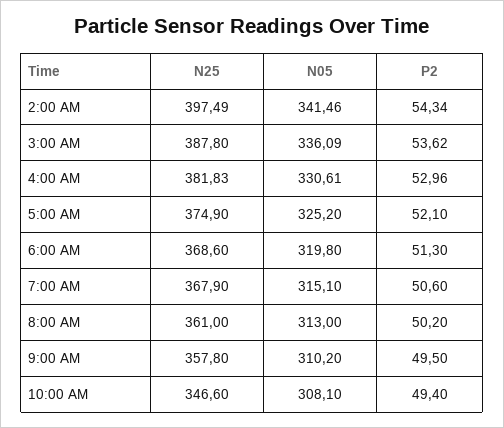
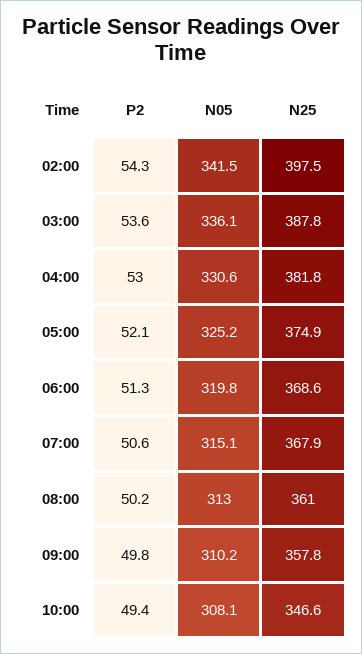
P2, 9:00 AM: 49.5 -> 49.8

